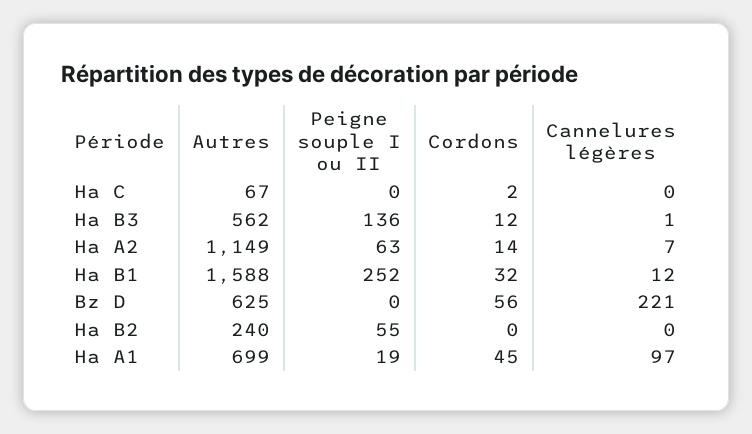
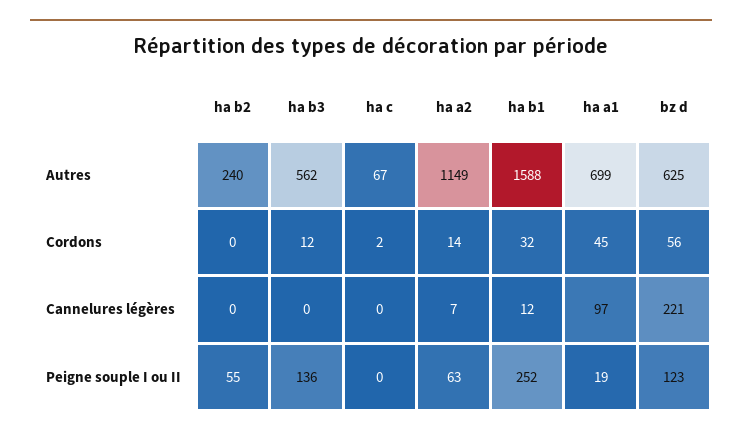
Cannelures légères, Ha B3: 1 -> 0
Peigne souple I ou II, Bz D: 0 -> 123

